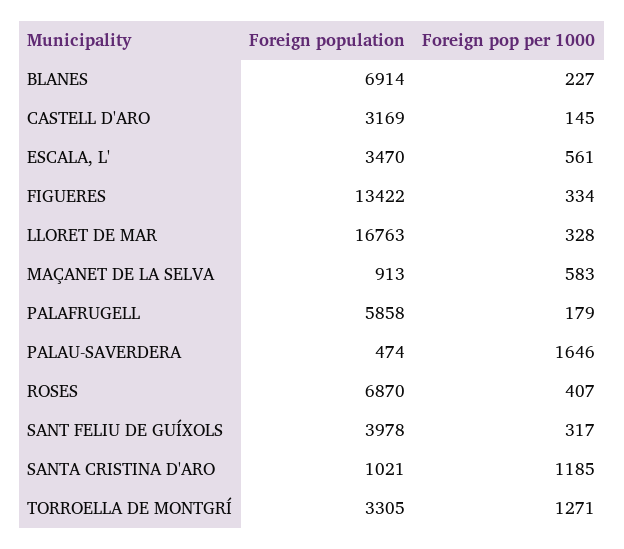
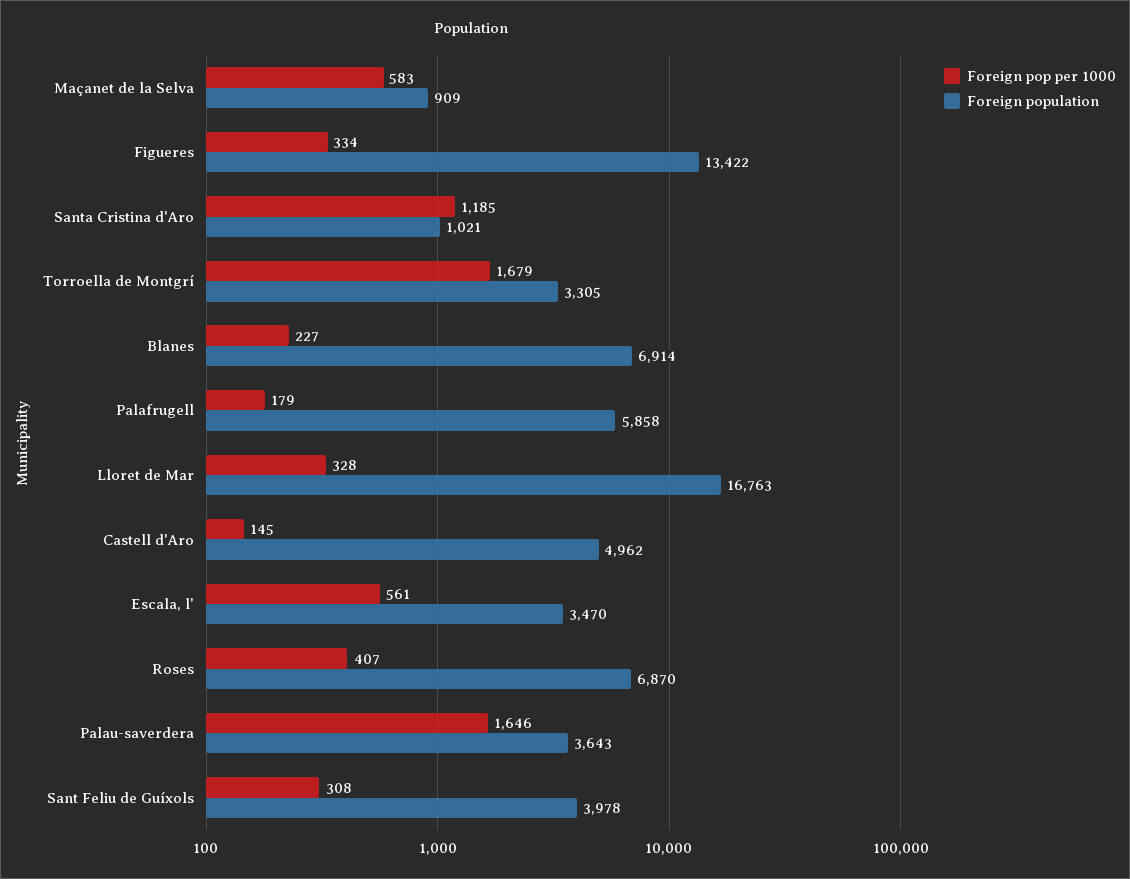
Foreign population, CASTELL D'ARO: 3169 -> 4962
Foreign population, MAÇANET DE LA SELVA: 913 -> 909
Foreign population, PALAU-SAVERDERA: 474 -> 3643
Foreign pop per 1000, SANT FELIU DE GUÍXOLS: 317 -> 308
Foreign pop per 1000, TORROELLA DE MONTGRÍ: 1271 -> 1679

